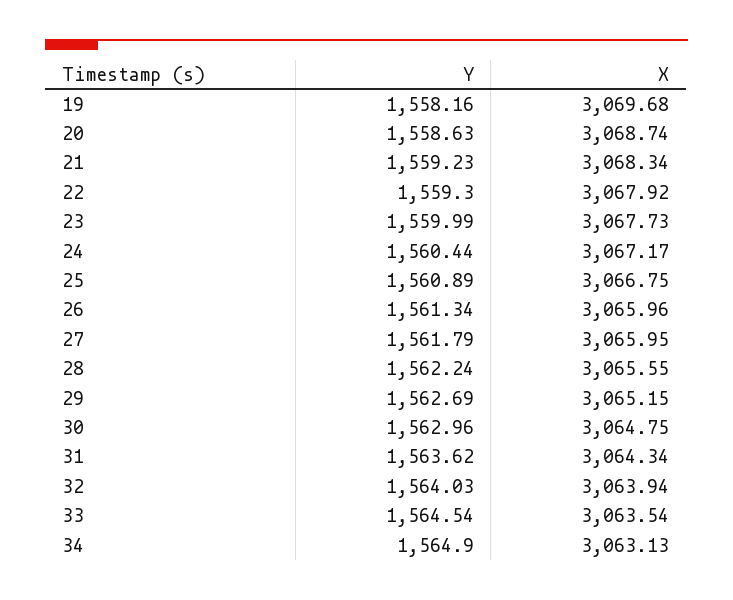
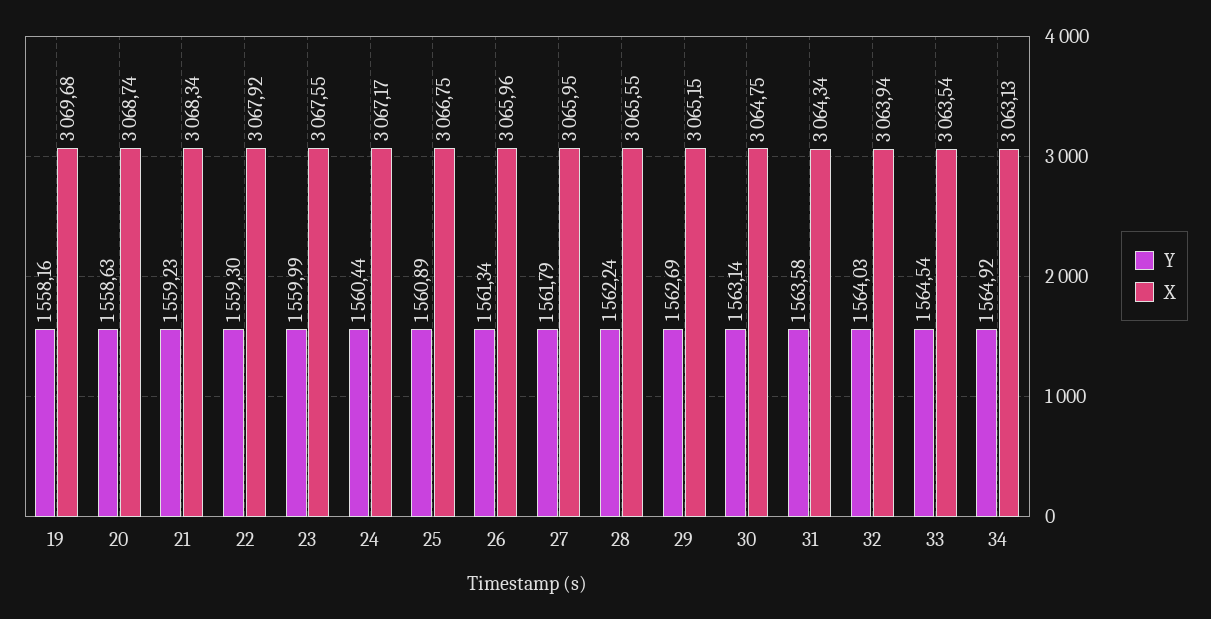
X, 23: 3067.73 -> 3067.55
Y, 30: 1562.96 -> 1563.14
Y, 31: 1563.62 -> 1563.58
Y, 34: 1564.9 -> 1564.92

